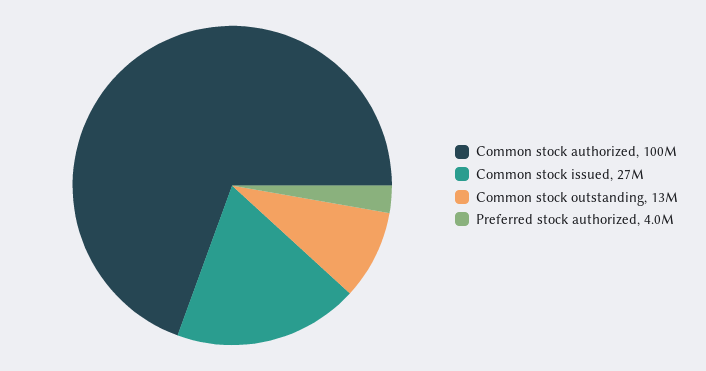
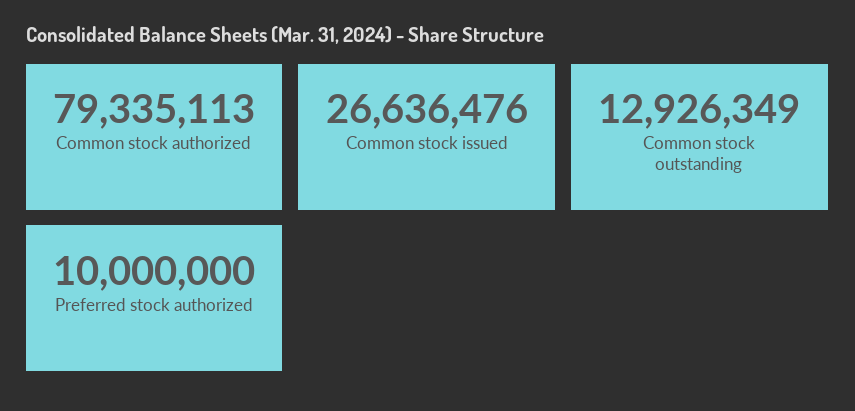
Common stock authorized: 100000000 -> 79335113
Preferred stock authorized: 4000000 -> 10000000

